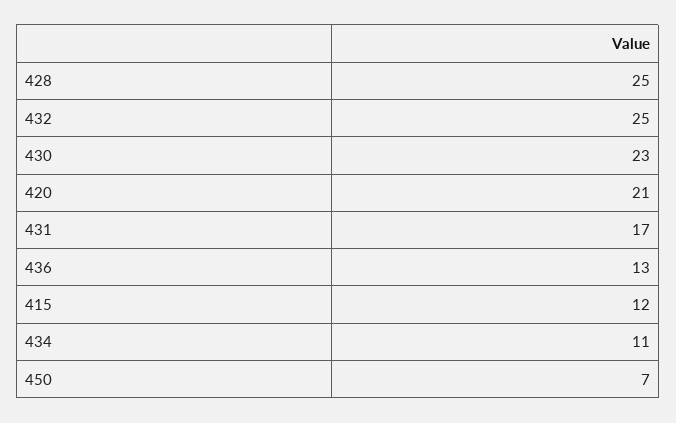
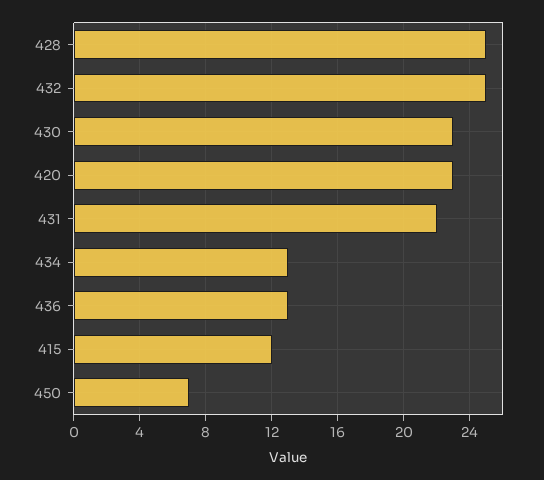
420: 21 -> 23
431: 17 -> 22
434: 11 -> 13

